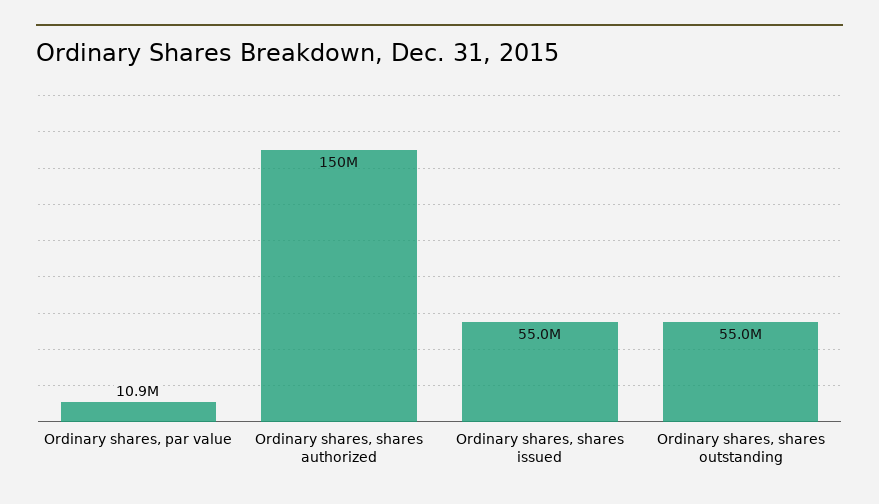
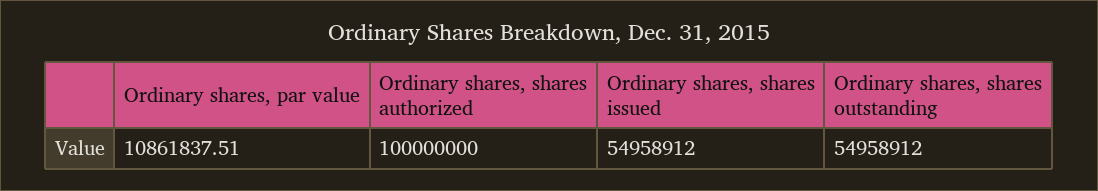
Ordinary shares, shares authorized: 150000000 -> 100000000

